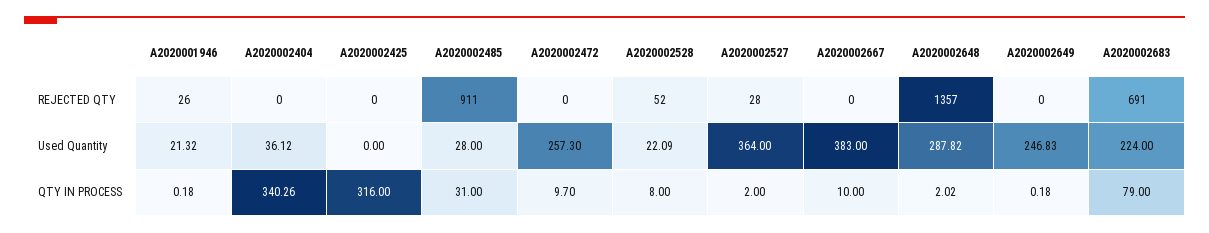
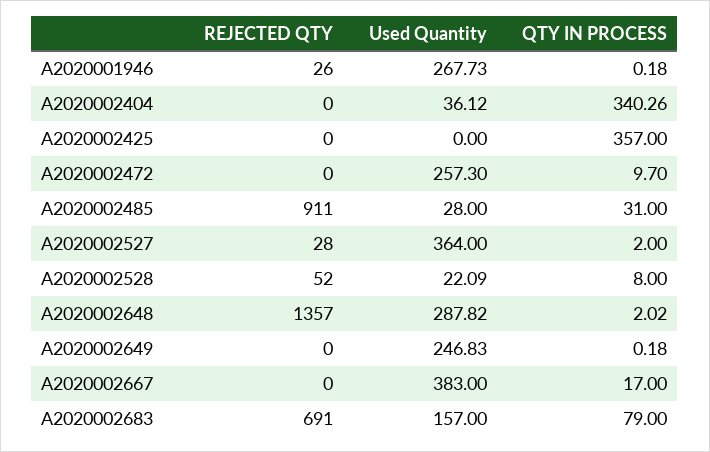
A2020001946, Used Quantity: 21.32 -> 267.73
A2020002683, Used Quantity: 224 -> 157
A2020002425, QTY IN PROCESS: 316 -> 357
A2020002667, QTY IN PROCESS: 10 -> 17

